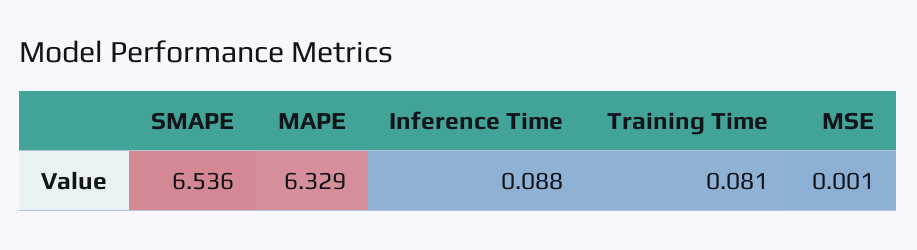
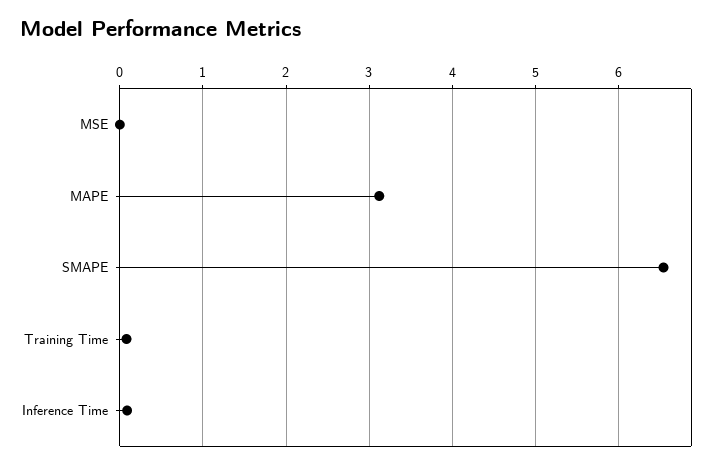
MAPE: 6.329 -> 3.1

